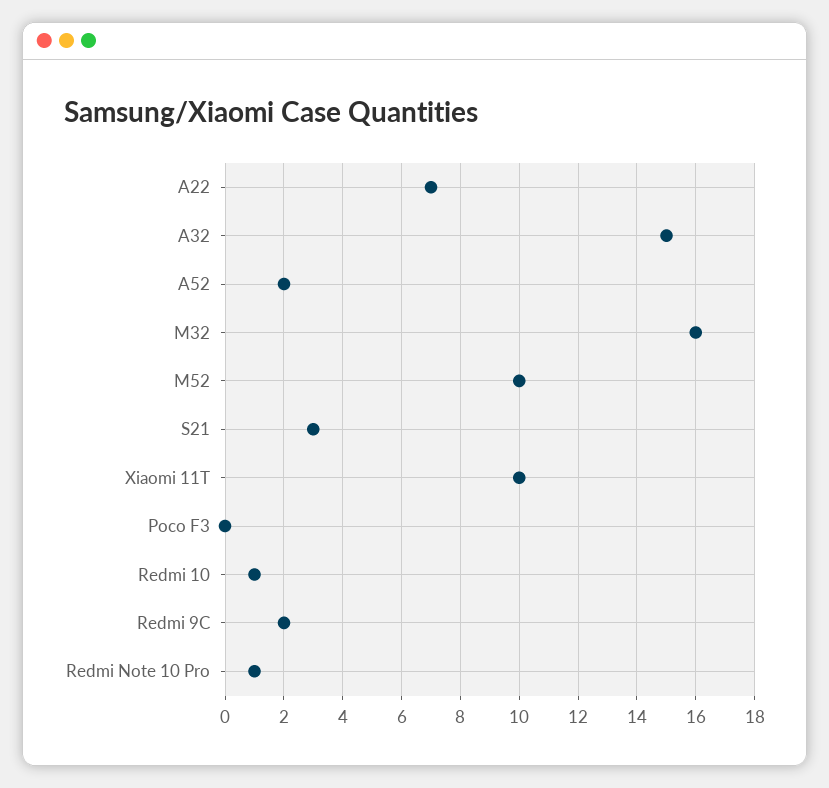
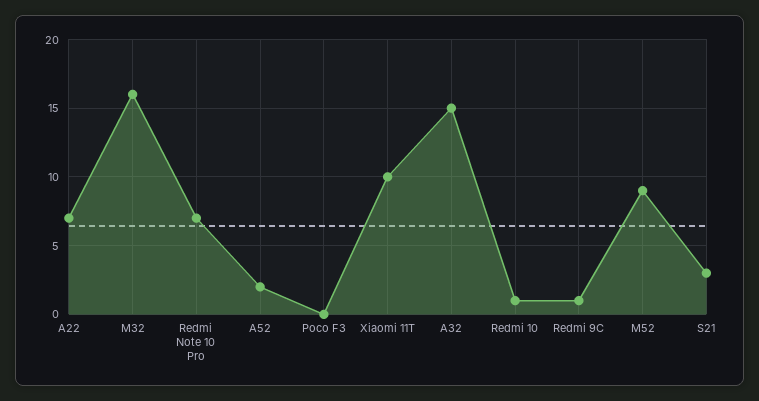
M52: 10 -> 9
Redmi 9C: 2 -> 1
Redmi Note 10 Pro: 1 -> 7

